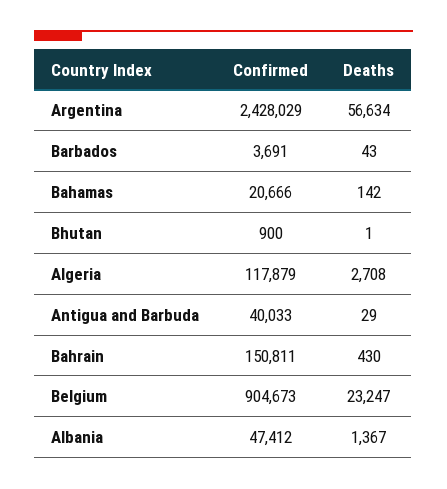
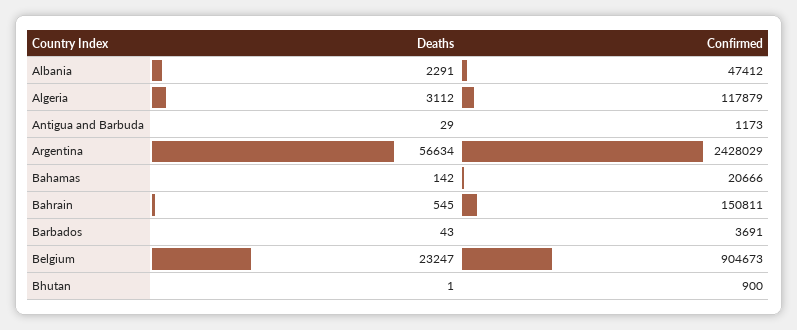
Deaths, Algeria: 2708 -> 3112
Confirmed, Antigua and Barbuda: 40033 -> 1173
Deaths, Bahrain: 430 -> 545
Deaths, Albania: 1367 -> 2291

